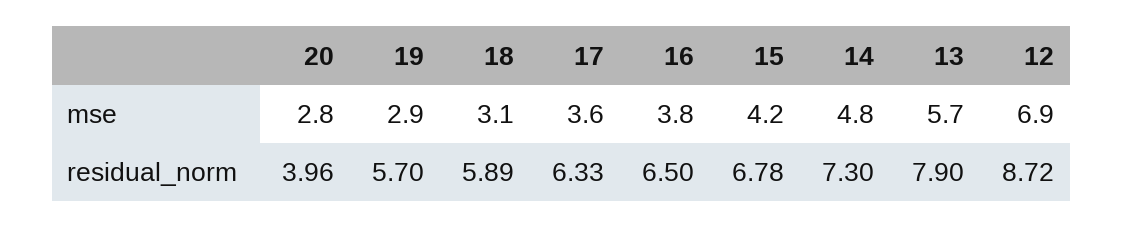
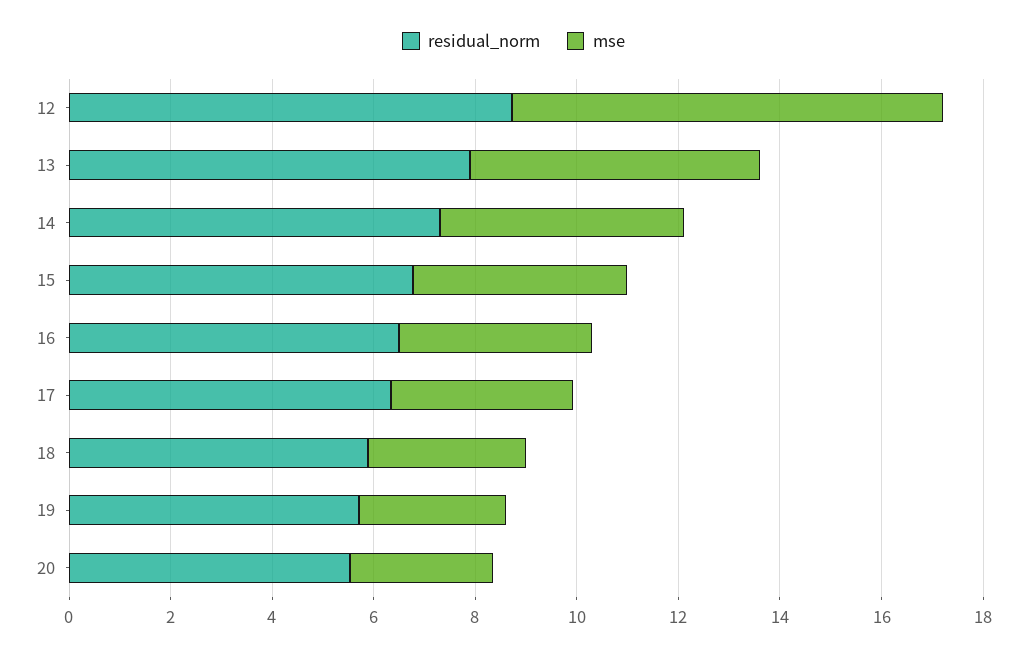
mse, 12: 6.9 -> 8.5
residual_norm, 20: 3.96 -> 5.5

